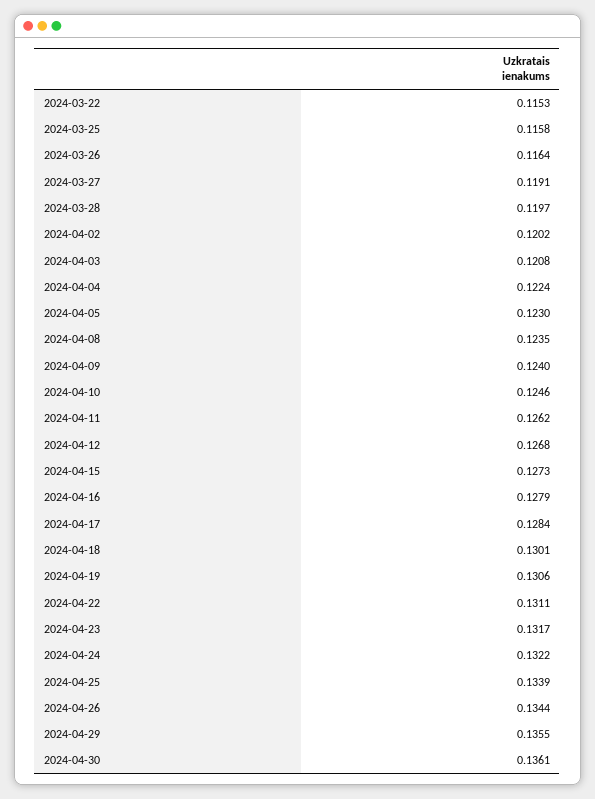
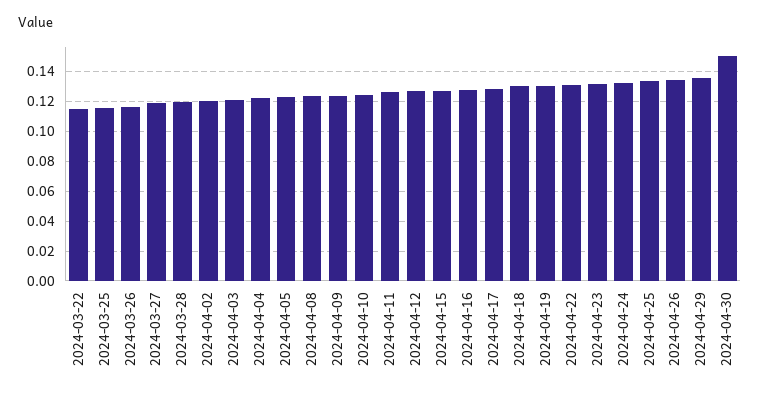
2024-04-30: 0.1361 -> 0.15

